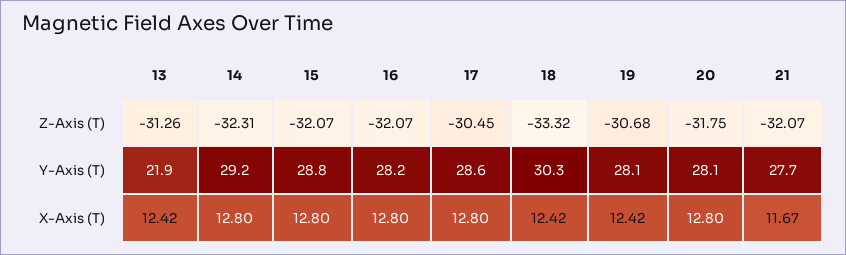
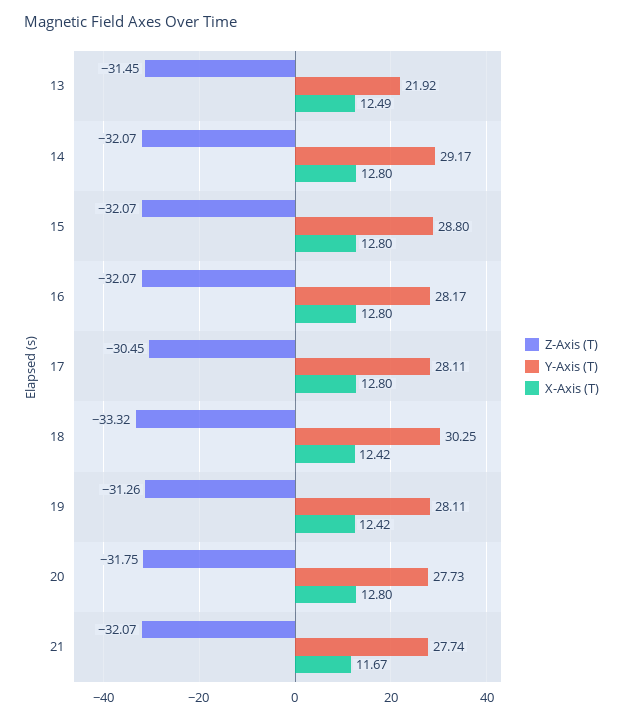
Z-Axis (T), 13: -31.26 -> -31.45
Z-Axis (T), 14: -32.31 -> -32.07
Z-Axis (T), 19: -30.68 -> -31.26
Y-Axis (T), 17: 28.6 -> 28.11
Y-Axis (T), 20: 28.1 -> 27.73
X-Axis (T), 13: 12.42 -> 12.49

